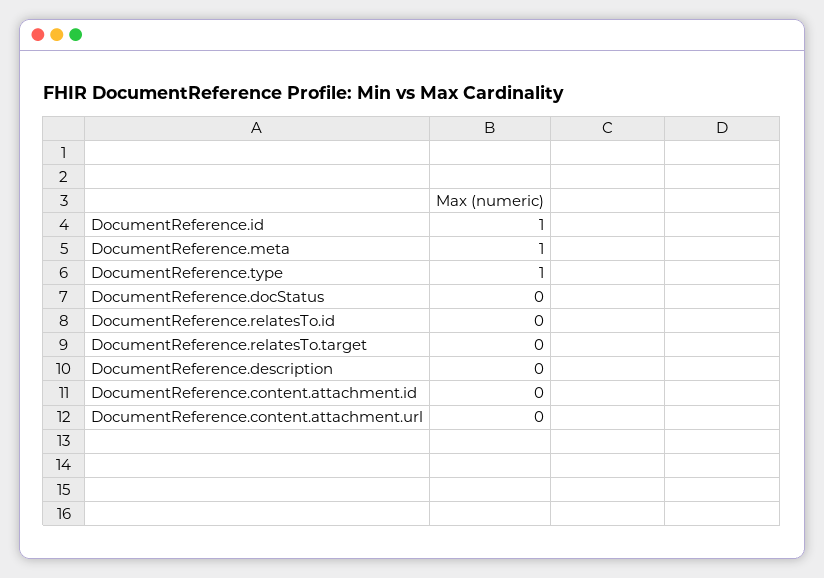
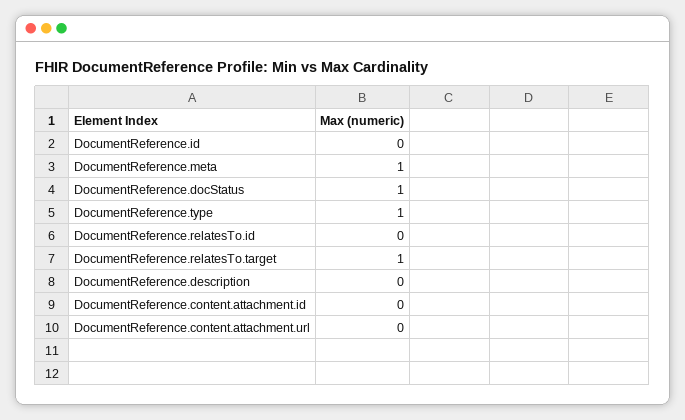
DocumentReference.id: 1 -> 0
DocumentReference.docStatus: 0 -> 1
DocumentReference.relatesTo.target: 0 -> 1

